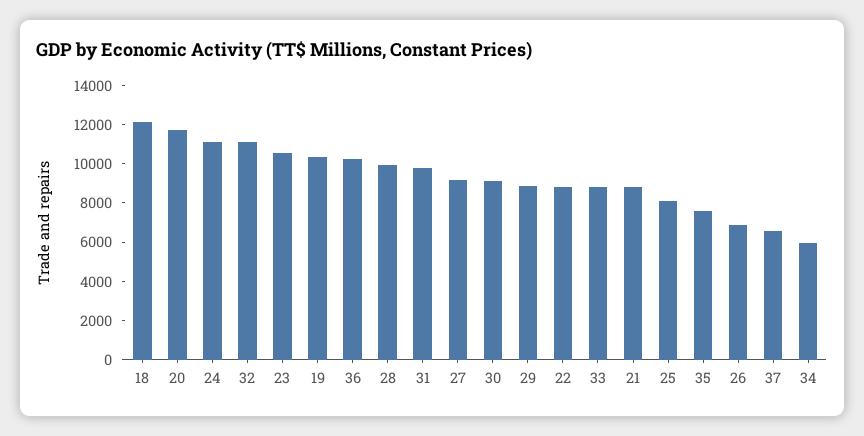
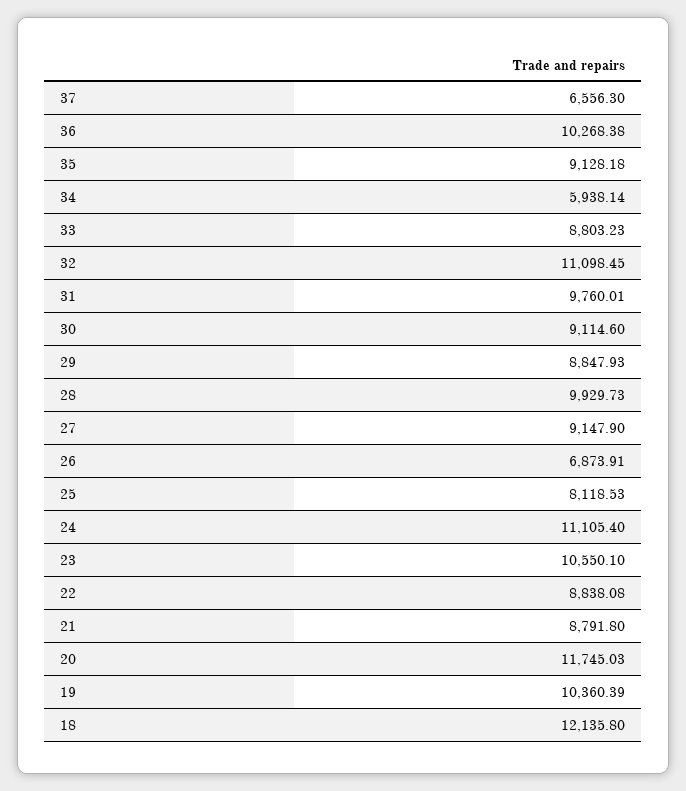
35: 7500 -> 9128.18

